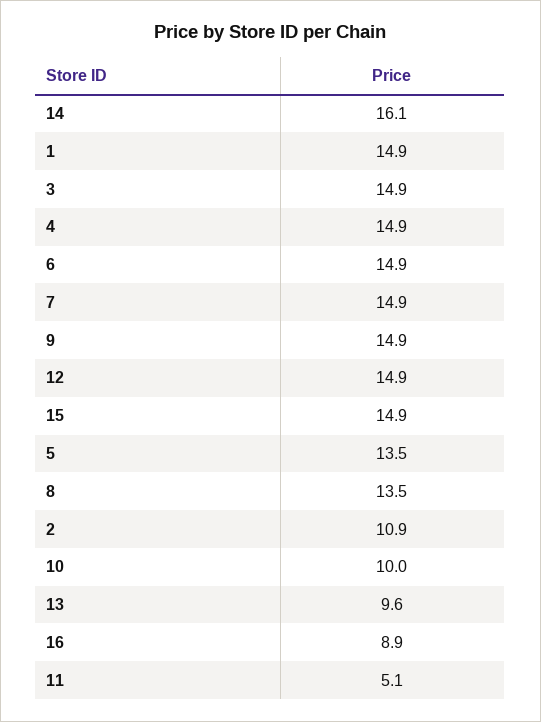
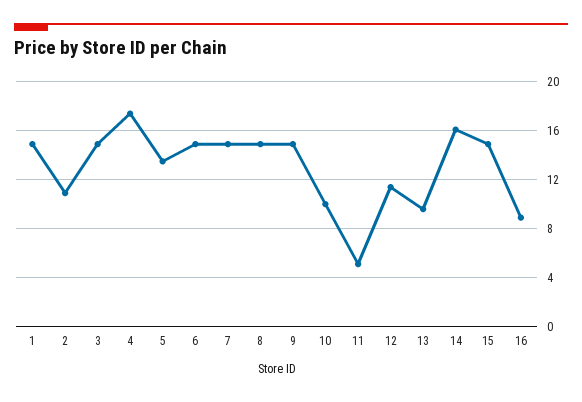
4: 14.9 -> 17.5
12: 14.9 -> 11.5
8: 13.5 -> 15

